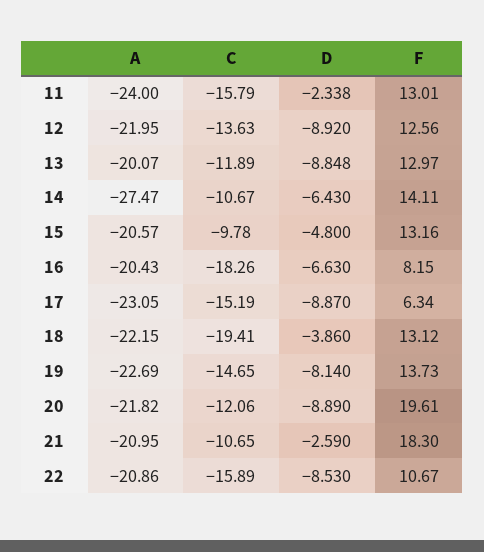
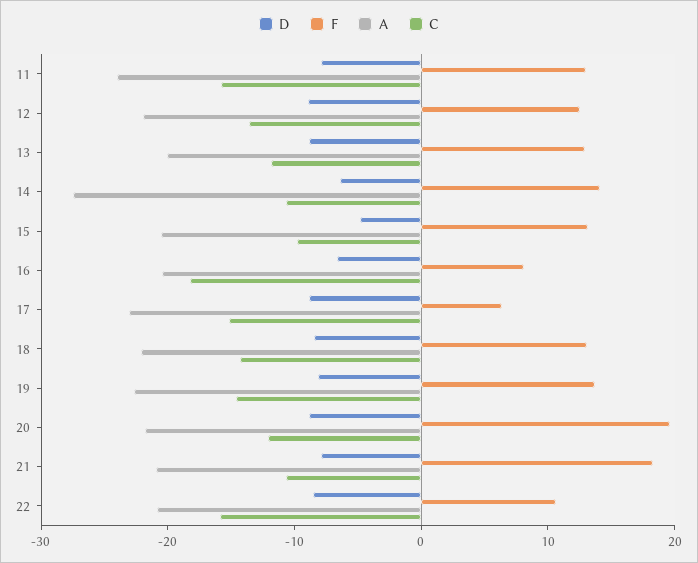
D, 11: -2.338 -> -8
C, 18: -19.41 -> -14
D, 18: -3.86 -> -8
D, 21: -2.59 -> -8

